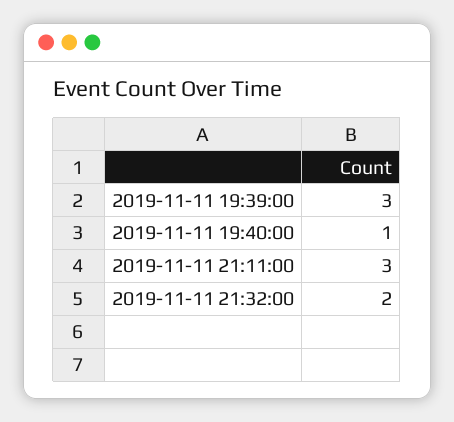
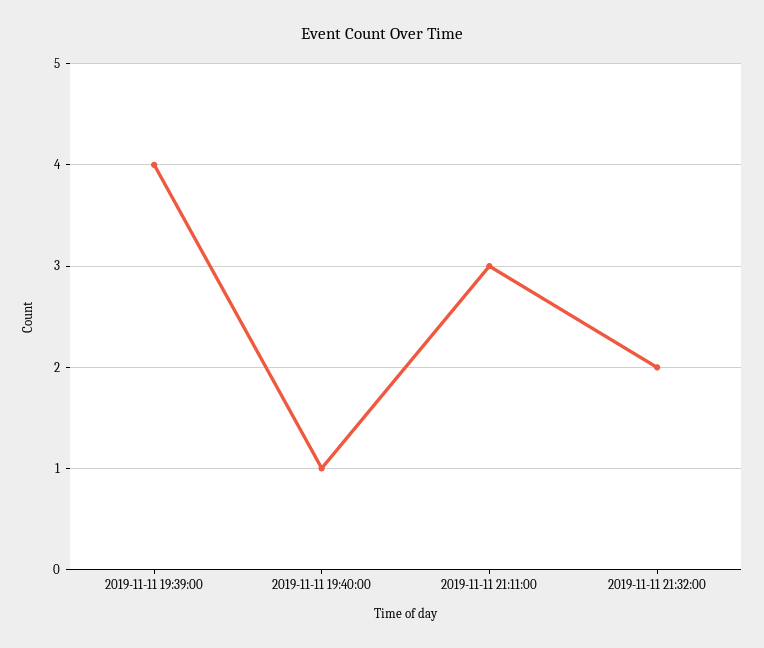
2019-11-11 19:39:00: 3 -> 4

